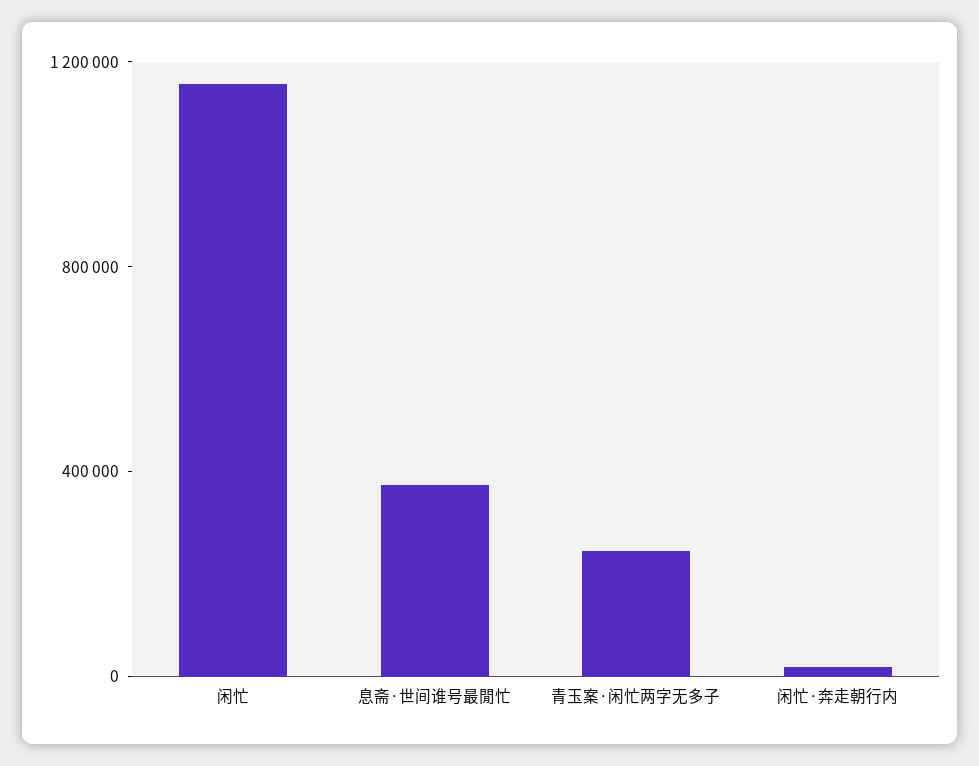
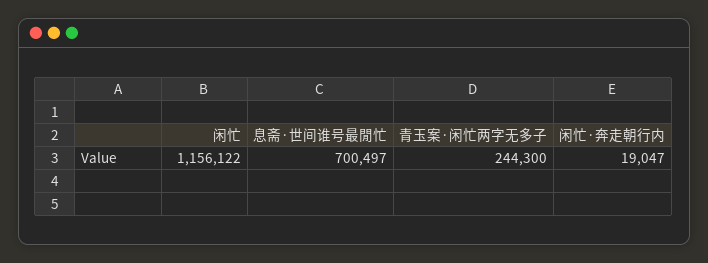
息斋·世间谁号最閒忙: 400000 -> 700497

